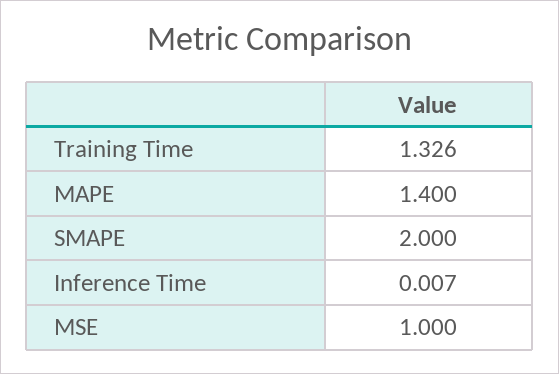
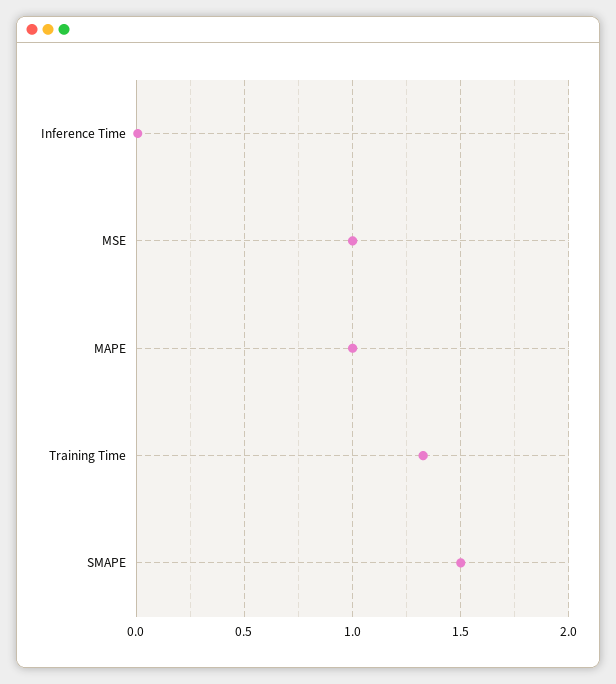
MAPE: 1.4 -> 1
SMAPE: 2 -> 1.5

